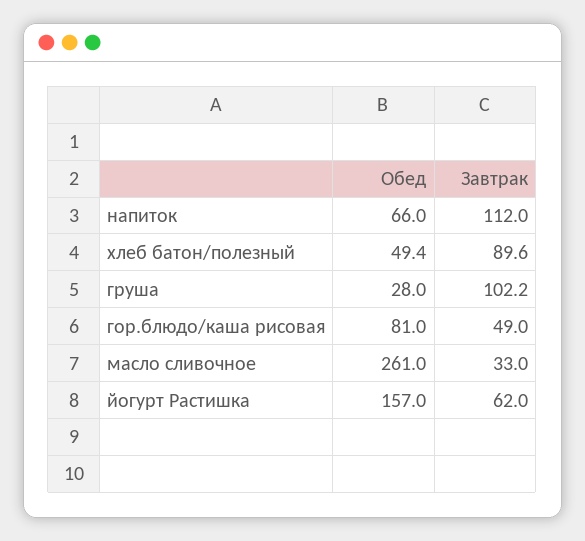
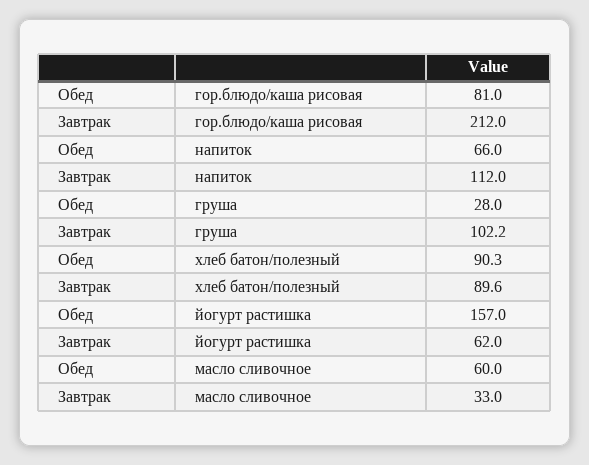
Обед, хлеб батон/полезный: 49.4 -> 90.3
Завтрак, гор.блюдо/каша рисовая: 49 -> 212
Обед, масло сливочное: 261 -> 60

